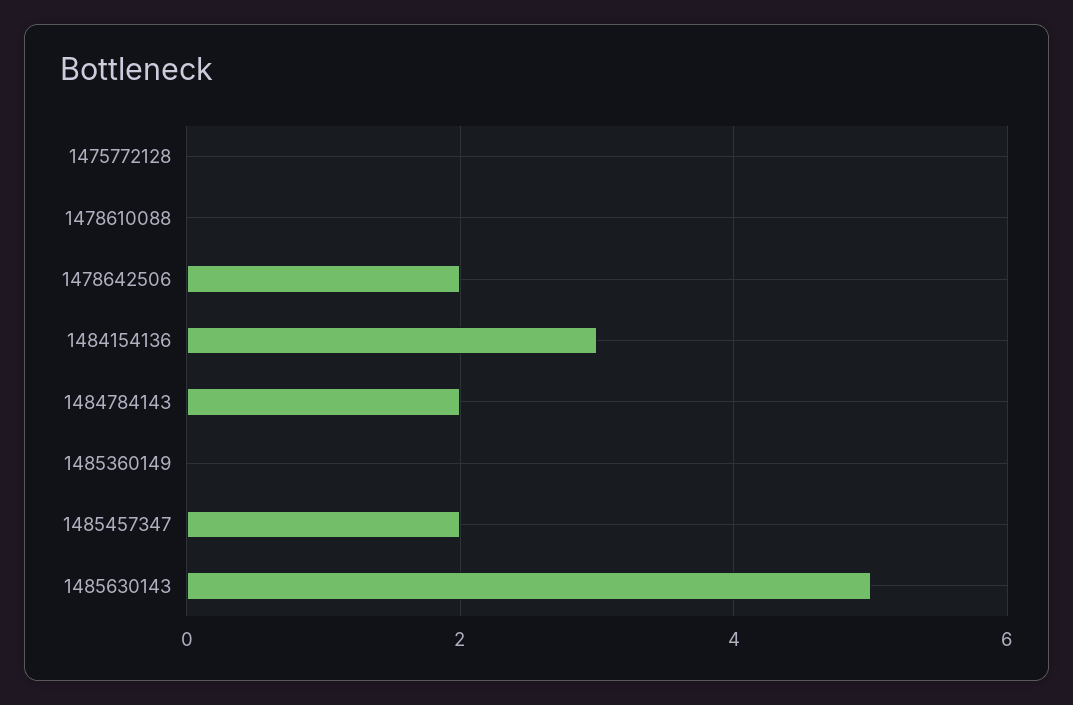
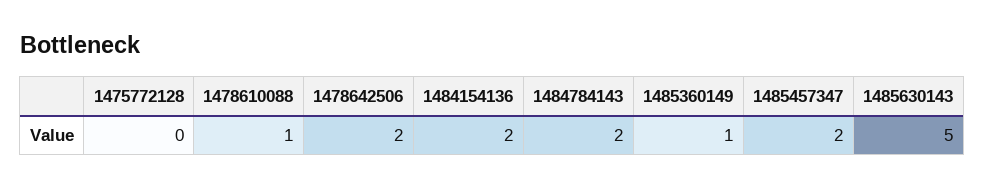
1478610088: 0 -> 1
1484154136: 3 -> 2
1485360149: 0 -> 1

